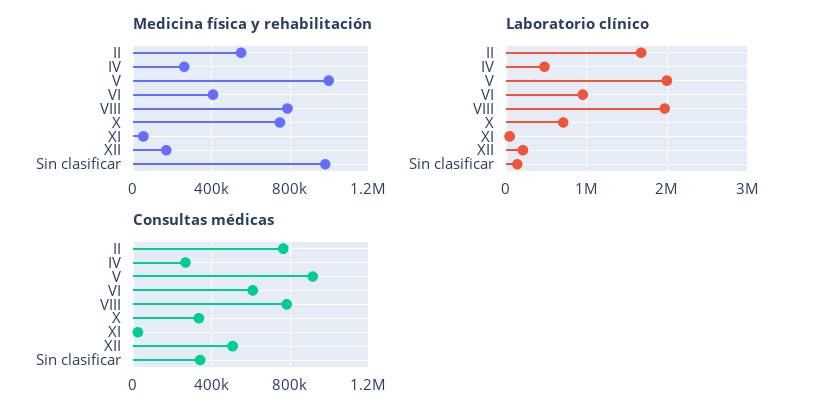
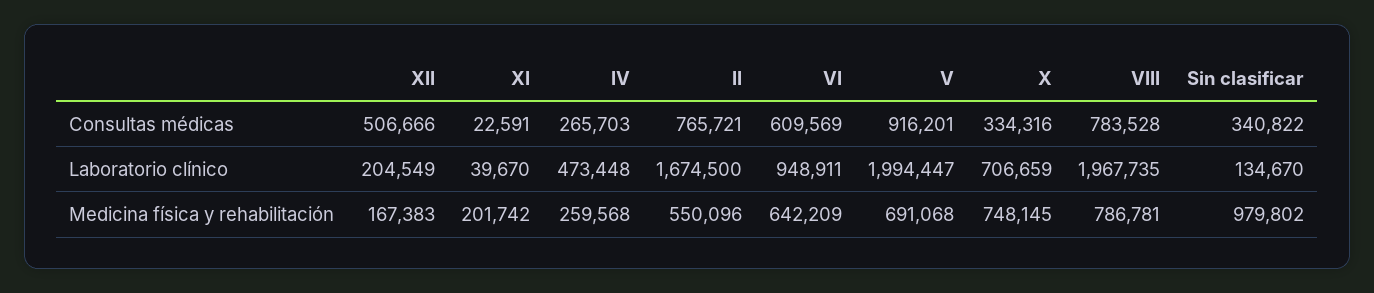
Medicina física y rehabilitación, V: 1000000 -> 691068
Medicina física y rehabilitación, VI: 400000 -> 642209
Medicina física y rehabilitación, XI: 50000 -> 201742

